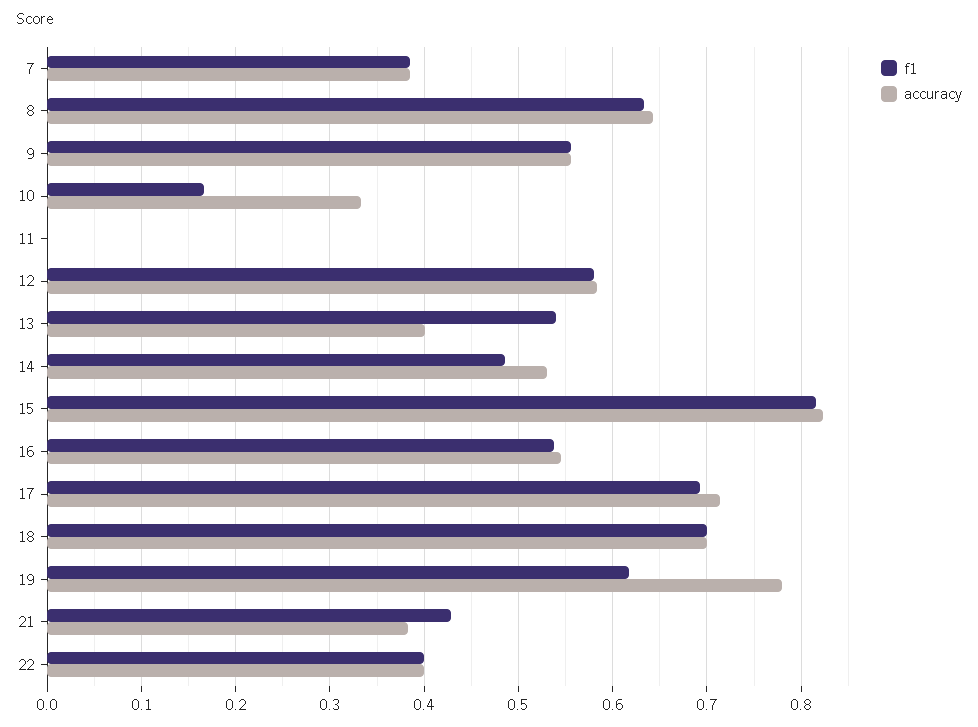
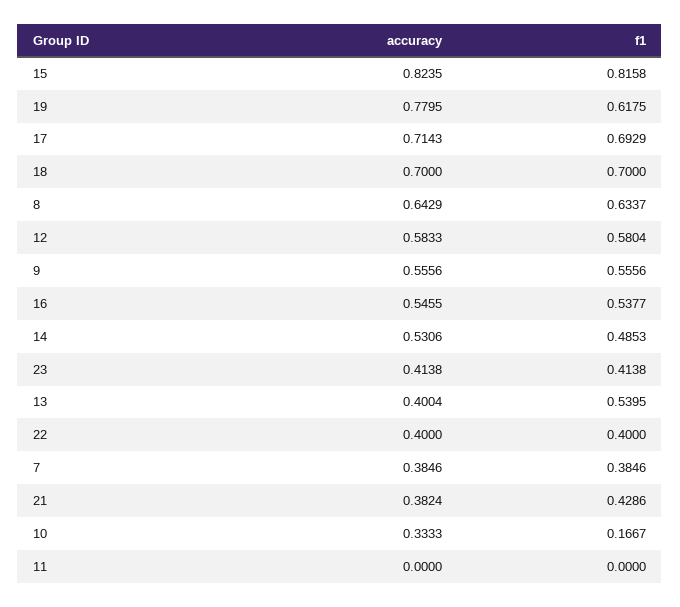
accuracy, 23: none -> 0.4138
f1, 23: none -> 0.4138

